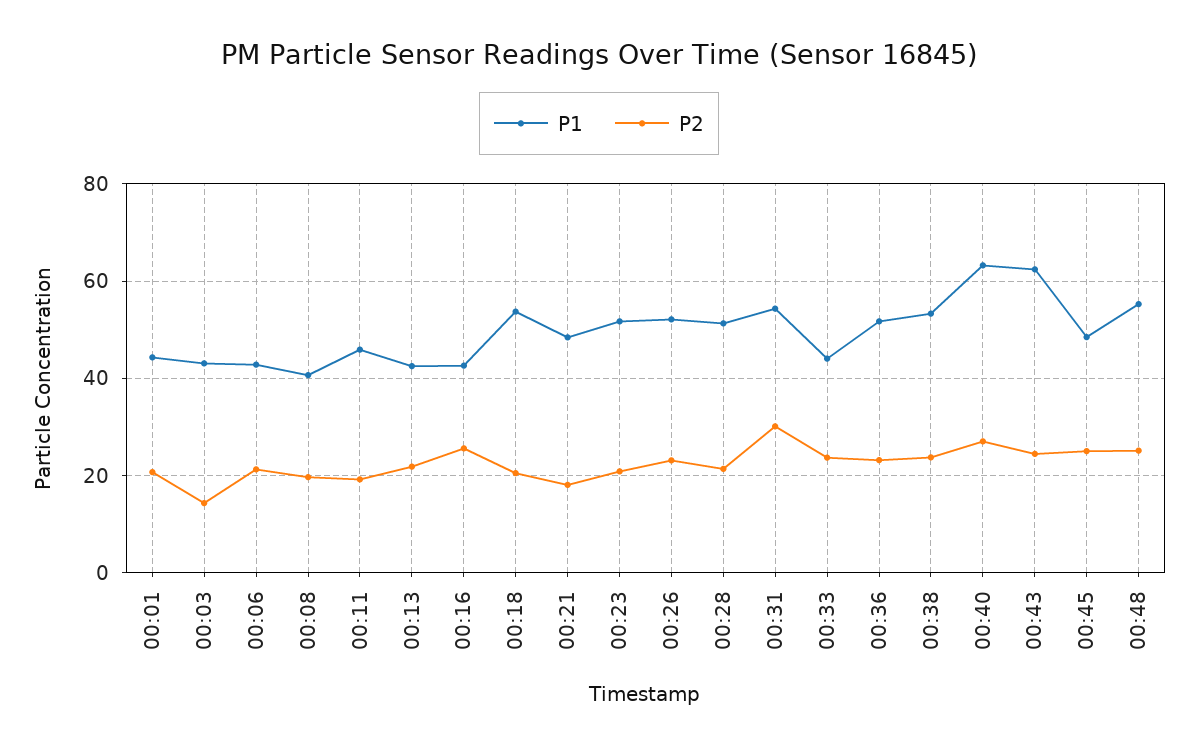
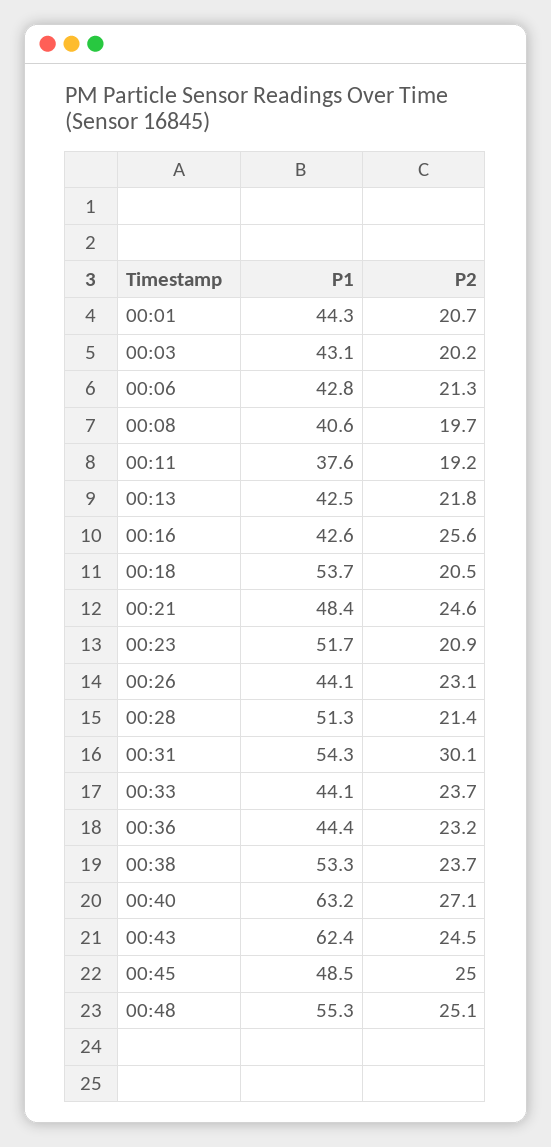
P2, 00:03: 14 -> 20.2
P1, 00:11: 46 -> 37.6
P2, 00:21: 18 -> 24.6
P1, 00:26: 52 -> 44.1
P1, 00:36: 52 -> 44.4

